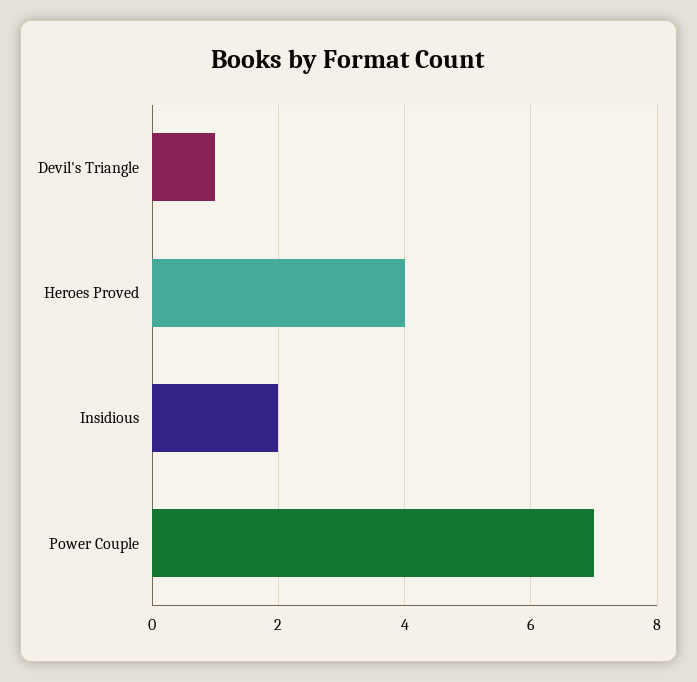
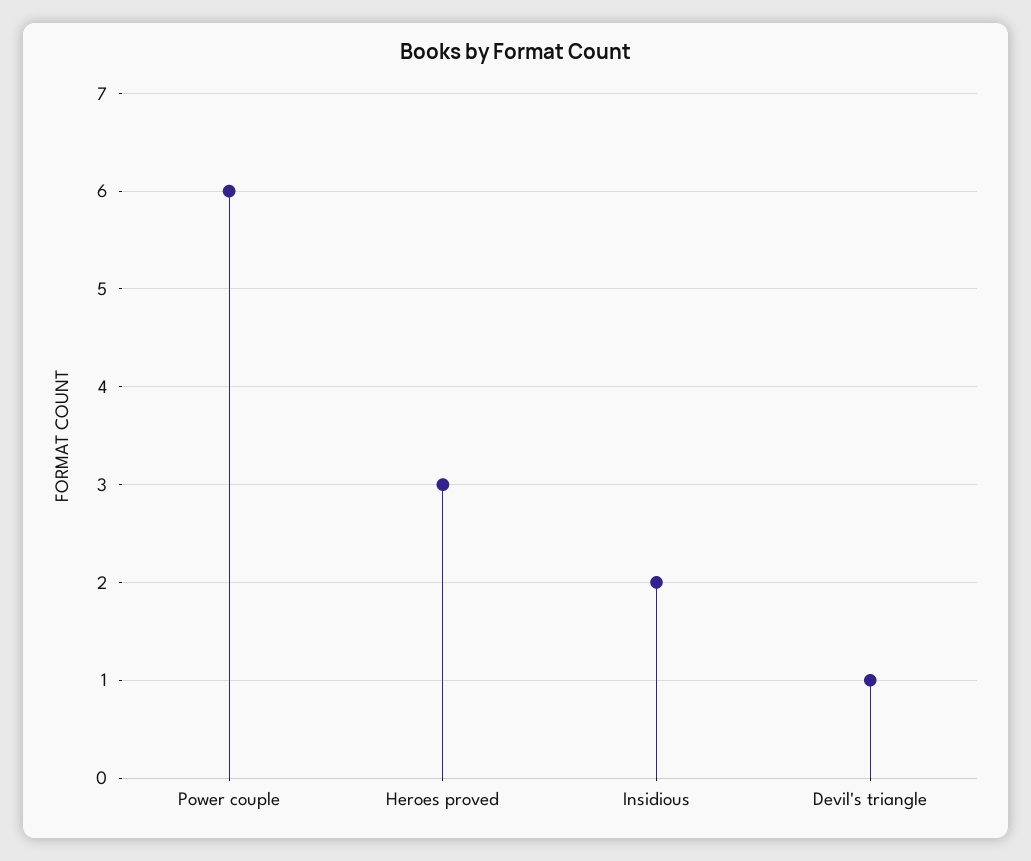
Heroes Proved: 4 -> 3
Power Couple: 7 -> 6

